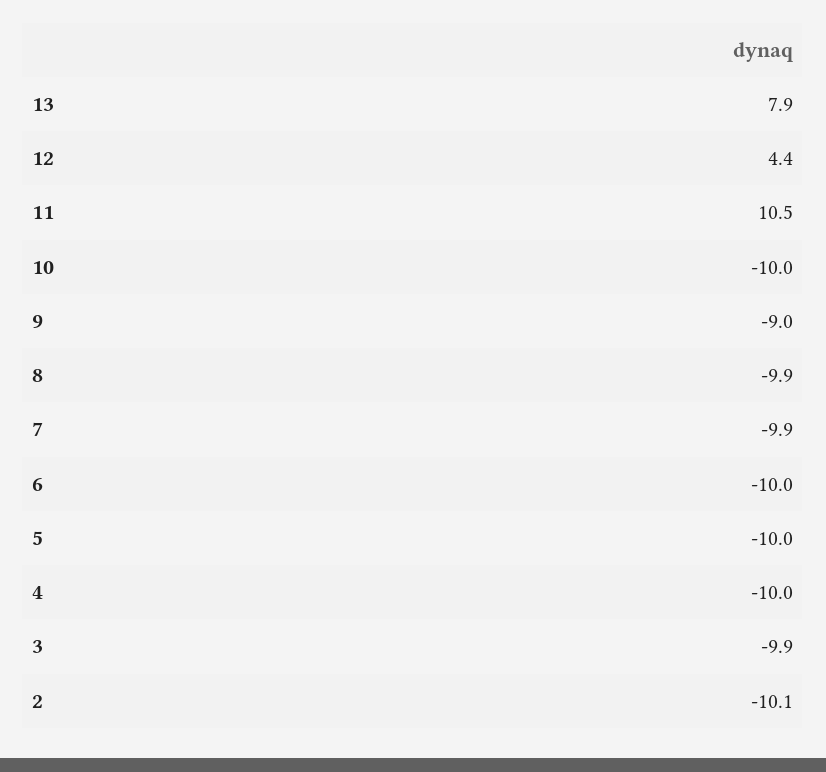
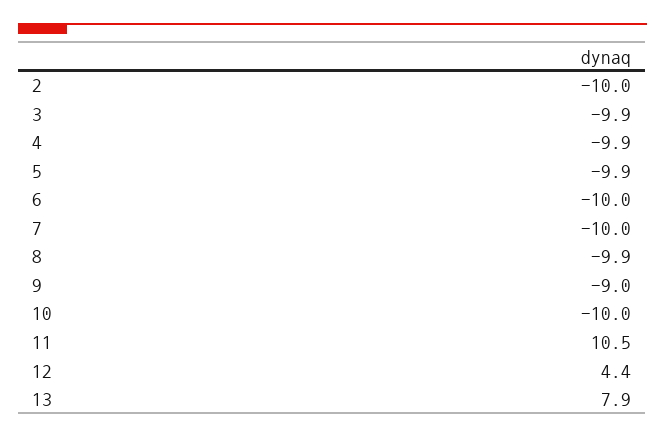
7: -9.9 -> -10
5: -10 -> -9.9
4: -10 -> -9.9
2: -10.1 -> -10

